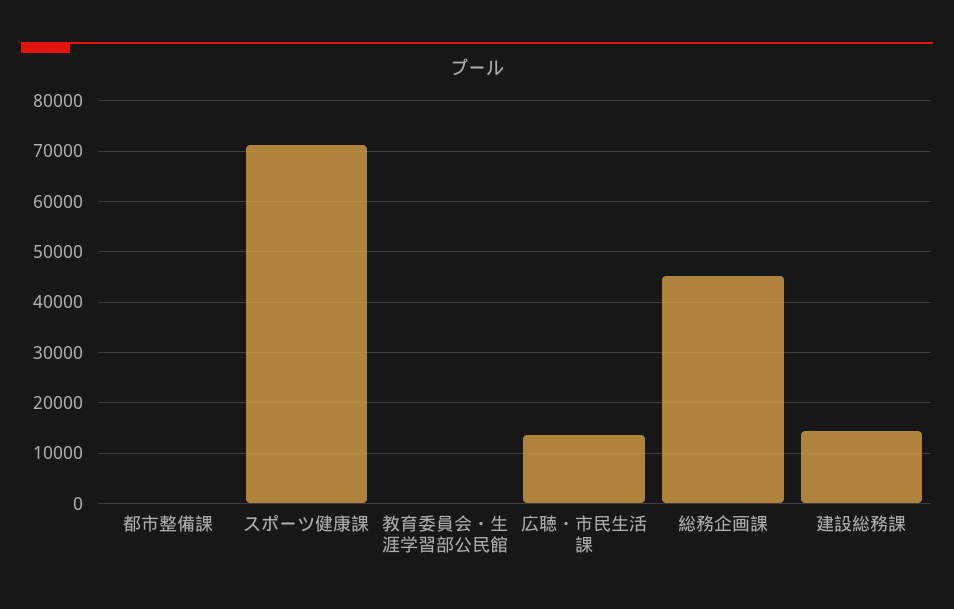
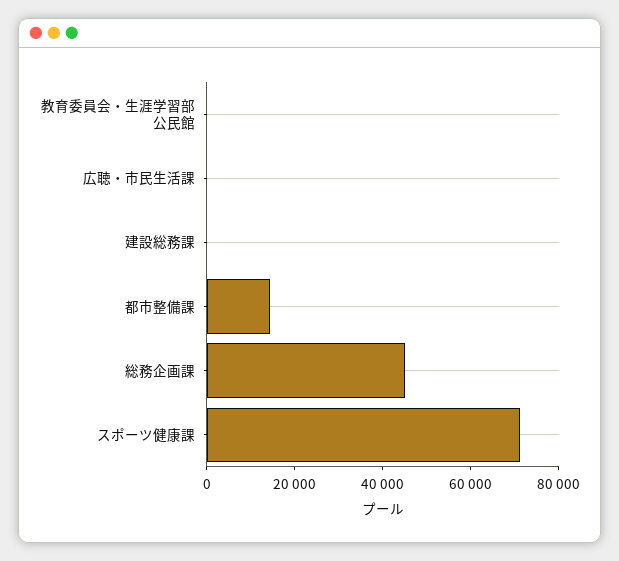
都市整備課: 0 -> 15000
広聴・市民生活課: 14000 -> 0
建設総務課: 14000 -> 0

